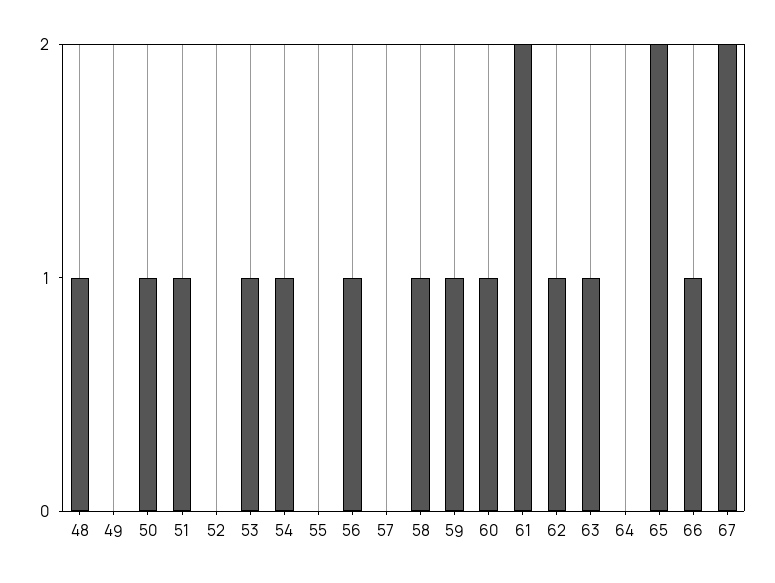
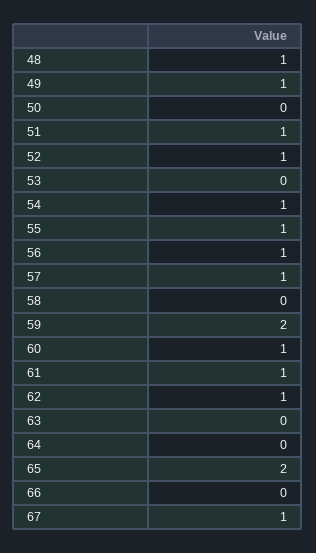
49: 0 -> 1
50: 1 -> 0
52: 0 -> 1
53: 1 -> 0
55: 0 -> 1
57: 0 -> 1
58: 1 -> 0
59: 1 -> 2
61: 2 -> 1
63: 1 -> 0
66: 1 -> 0
67: 2 -> 1

